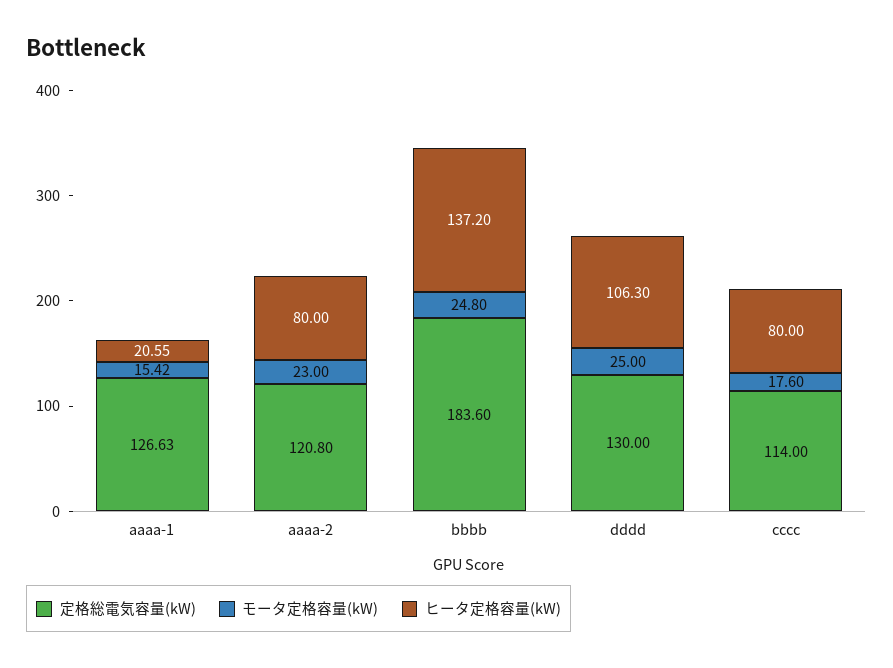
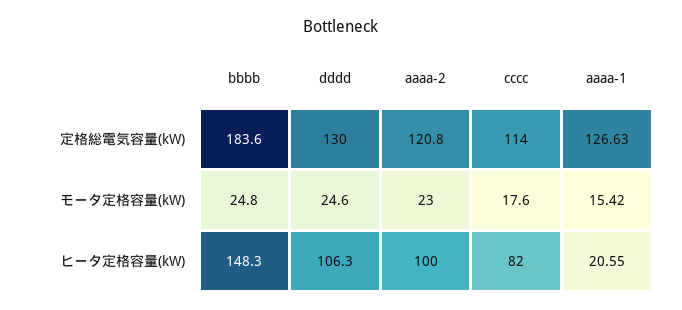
ヒータ定格容量(kW), aaaa-2: 80 -> 100
ヒータ定格容量(kW), bbbb: 137.2 -> 148.3
モータ定格容量(kW), dddd: 25 -> 24.6
ヒータ定格容量(kW), cccc: 80 -> 82

